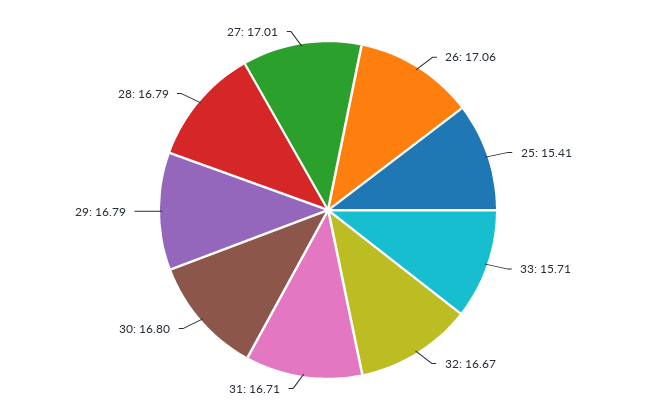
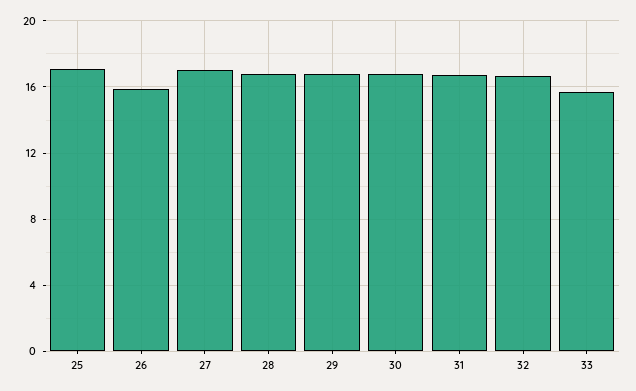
26: 17.06 -> 16
25: 15.41 -> 17

